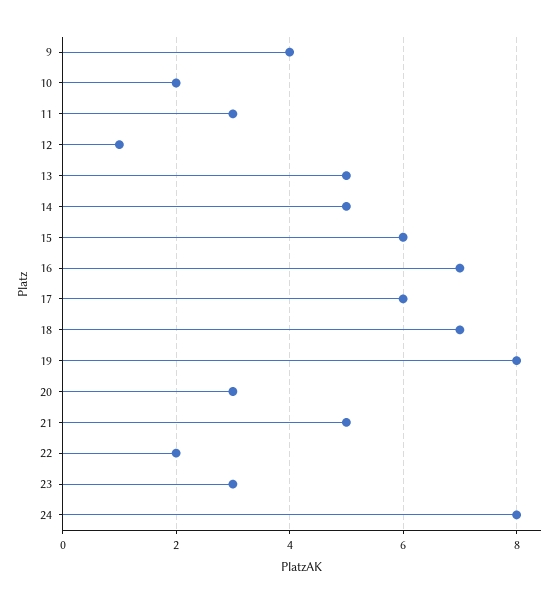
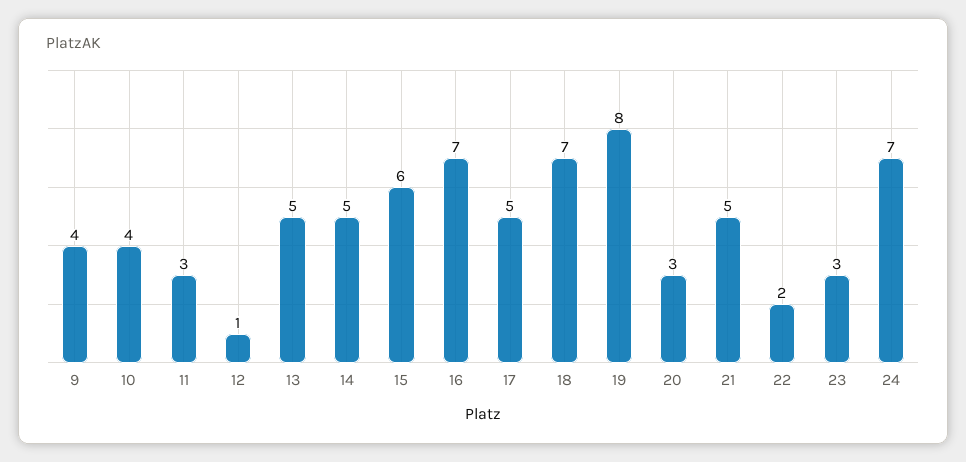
10: 2 -> 4
17: 6 -> 5
24: 8 -> 7

